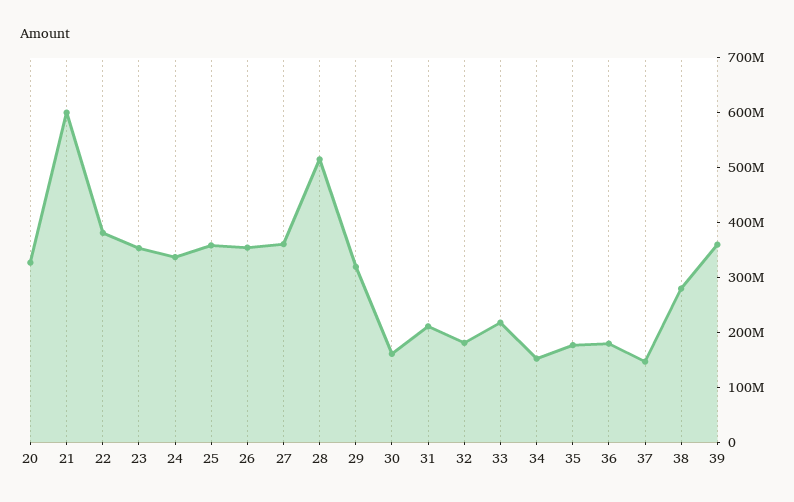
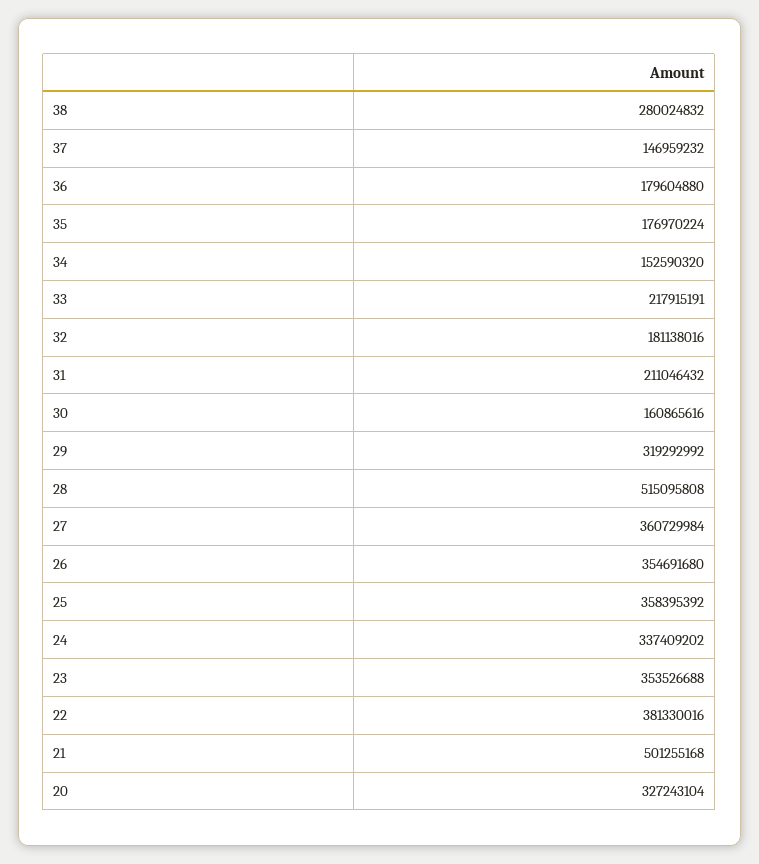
21: 600000000 -> 501255168
39: 360000000 -> none

